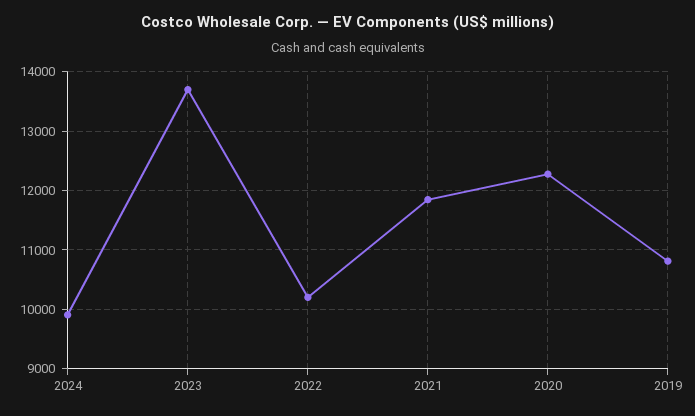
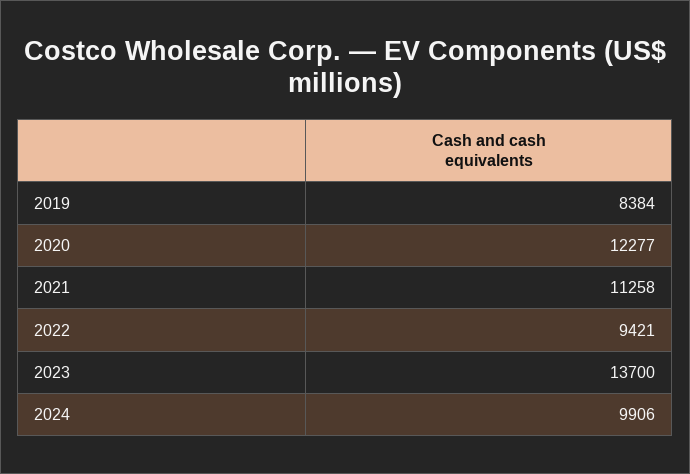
2022: 10200 -> 9421
2021: 11800 -> 11258
2019: 10800 -> 8384

